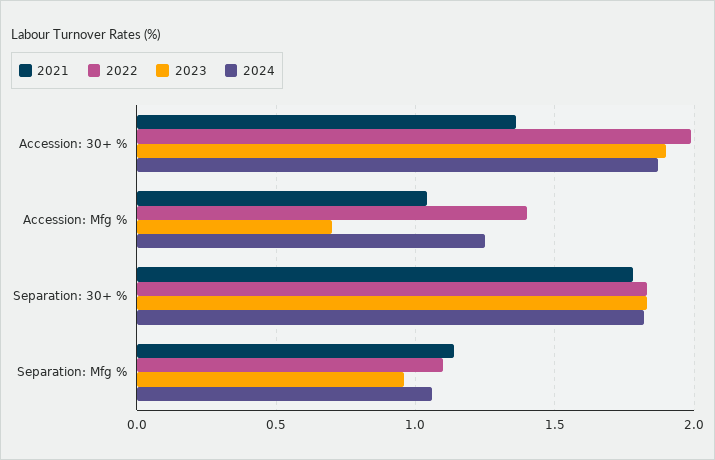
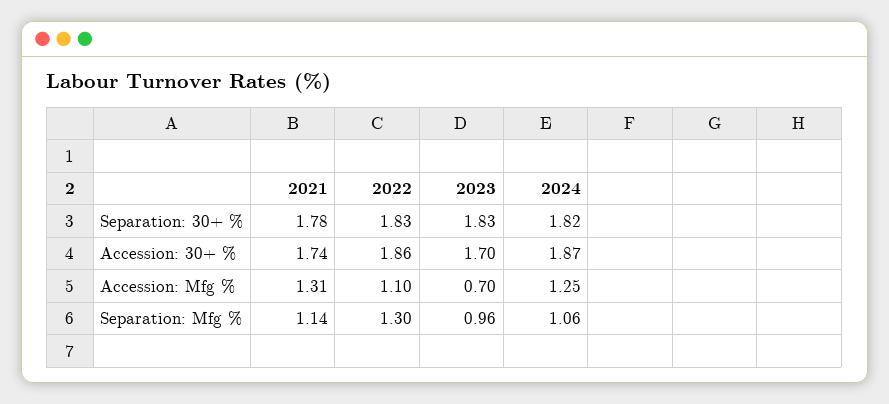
2021, Accession: 30+ %: 1.35 -> 1.74
2022, Accession: 30+ %: 2 -> 1.86
2023, Accession: 30+ %: 1.9 -> 1.7
2021, Accession: Mfg %: 1.05 -> 1.31
2022, Accession: Mfg %: 1.4 -> 1.1
2022, Separation: Mfg %: 1.1 -> 1.3

